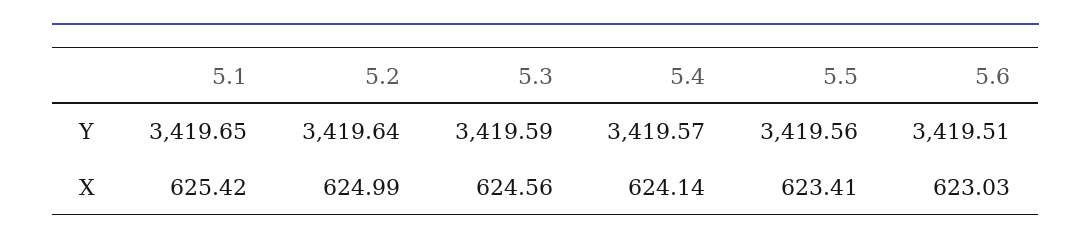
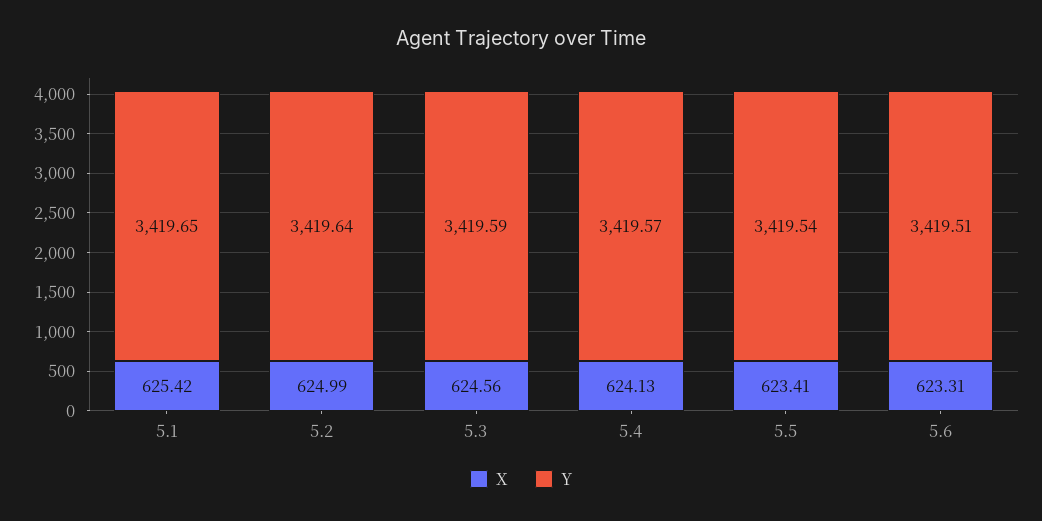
Y, 5.5: 3419.56 -> 3419.54
X, 5.4: 624.14 -> 624.13
X, 5.6: 623.03 -> 623.31

